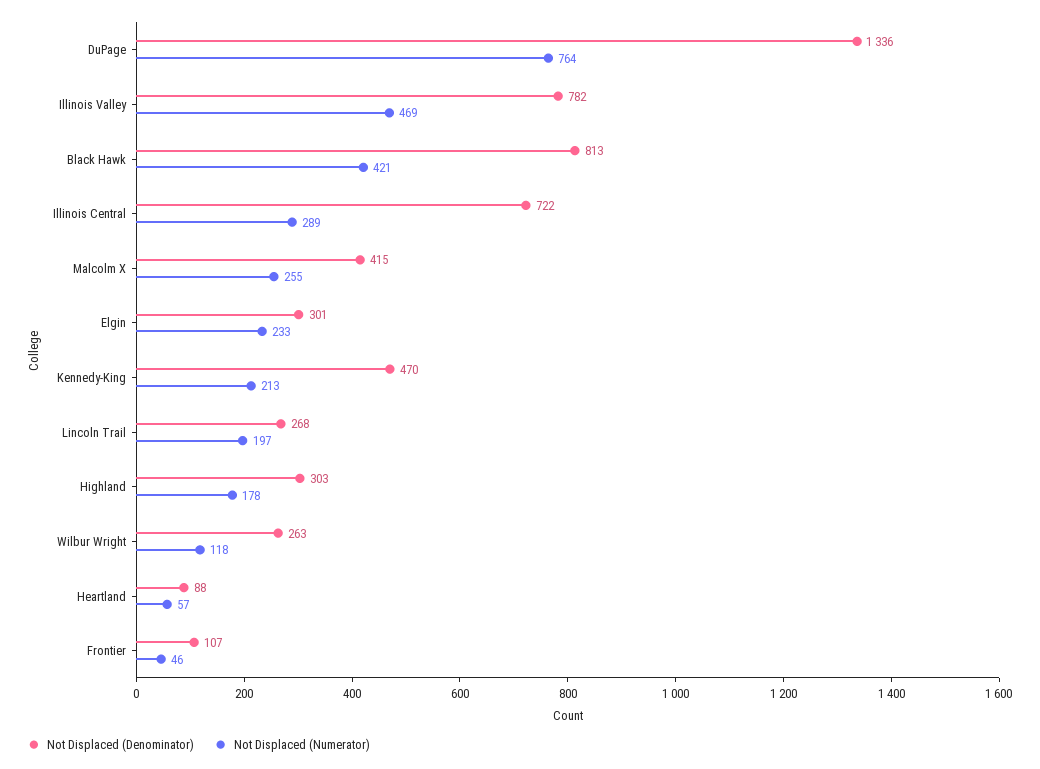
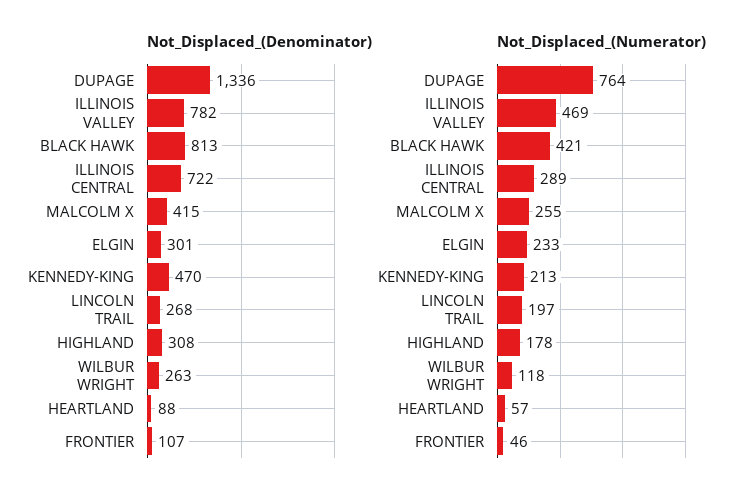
Not Displaced (Denominator), Highland: 303 -> 308

